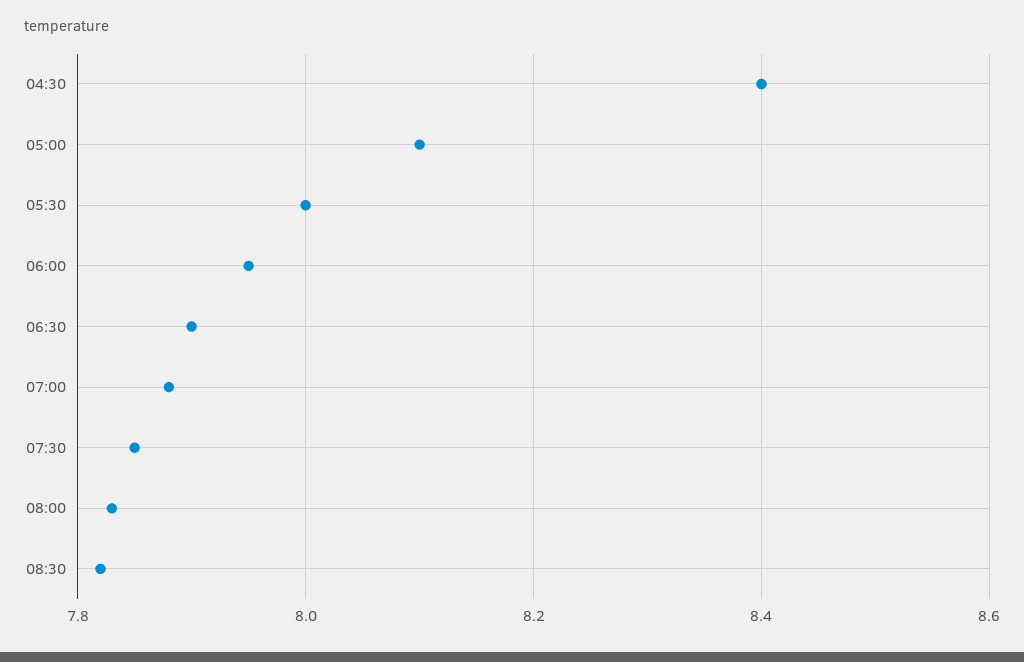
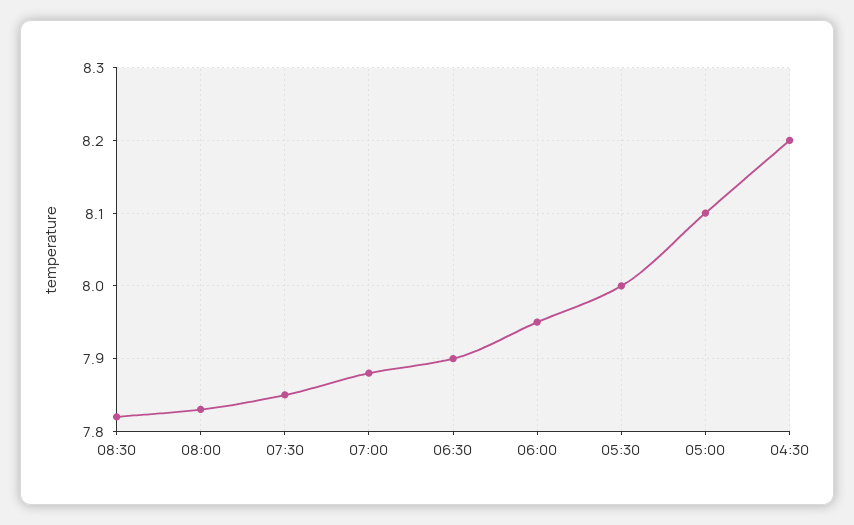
04:30: 8.4 -> 8.2

